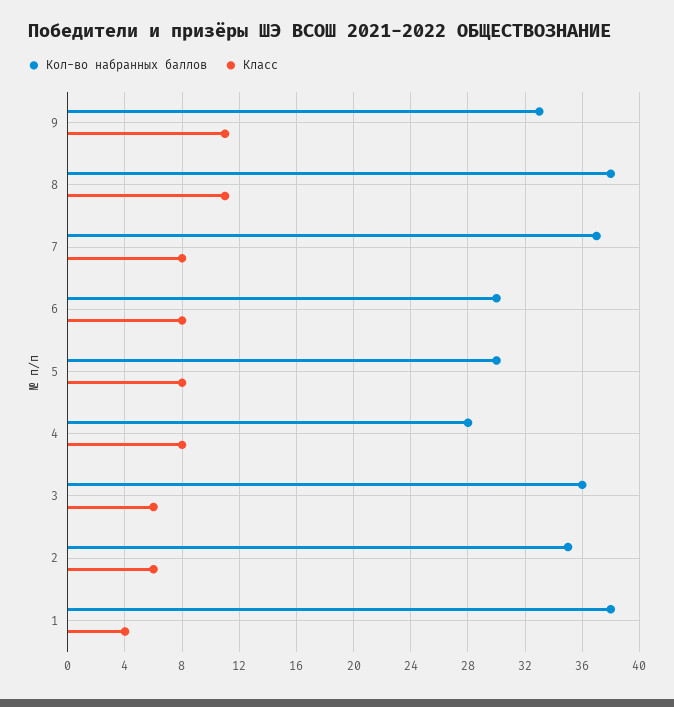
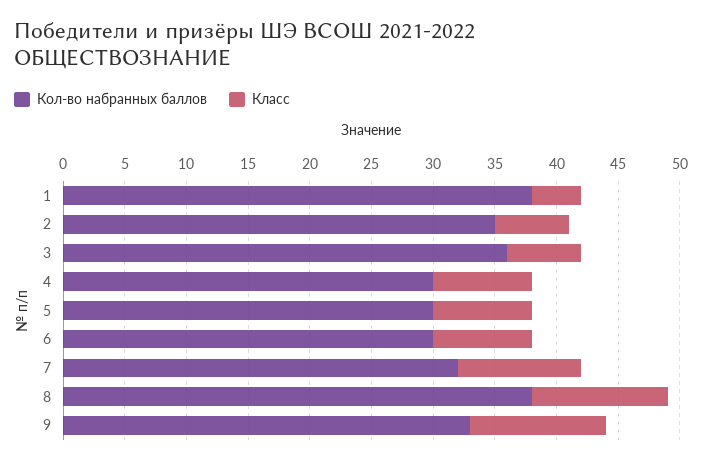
Кол-во набранных баллов, 7: 37 -> 32
Класс, 7: 8 -> 10
Кол-во набранных баллов, 4: 28 -> 30

